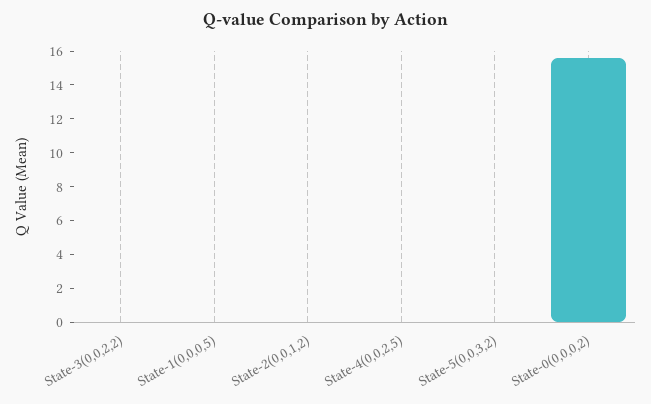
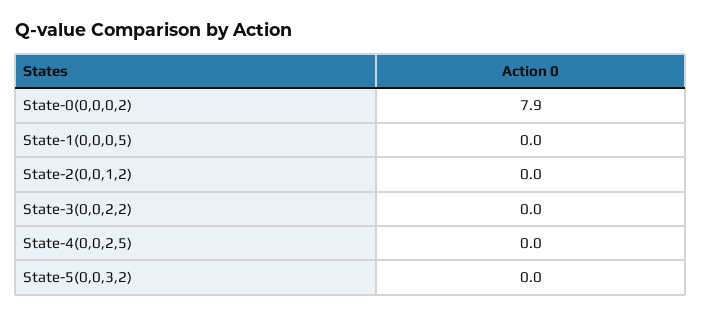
State-0(0,0,0,2): 15.5 -> 7.9

